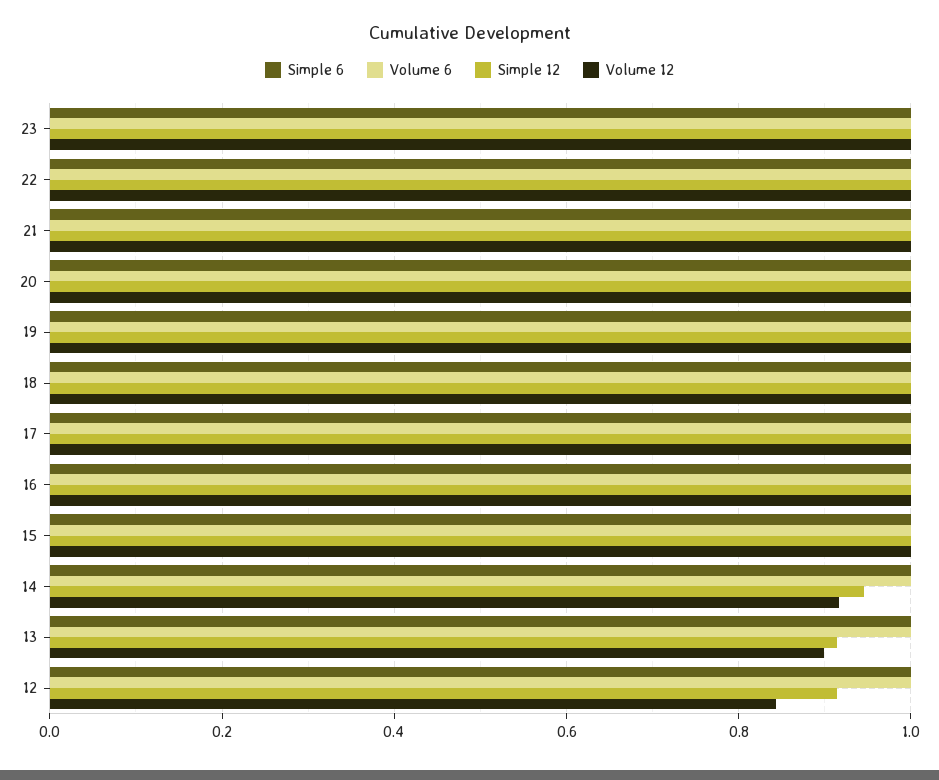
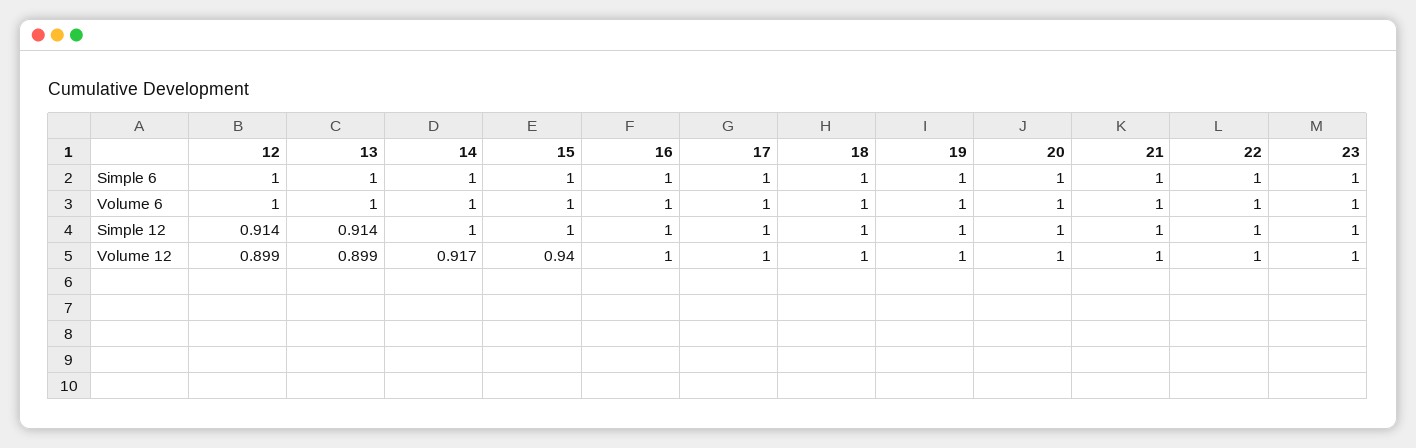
Volume 12, 15: 1 -> 0.94
Simple 12, 14: 0.94 -> 1
Volume 12, 12: 0.84 -> 0.899

